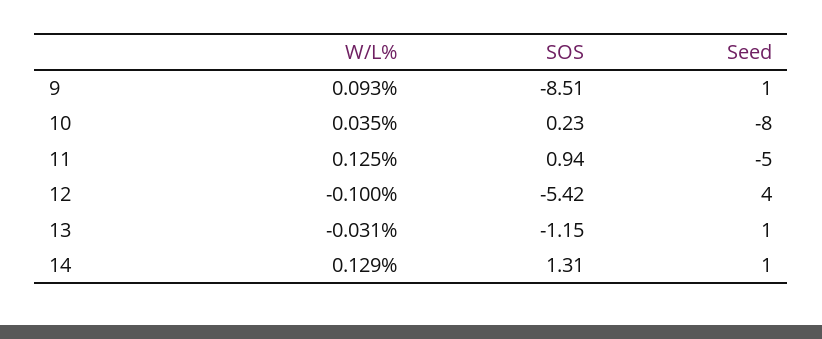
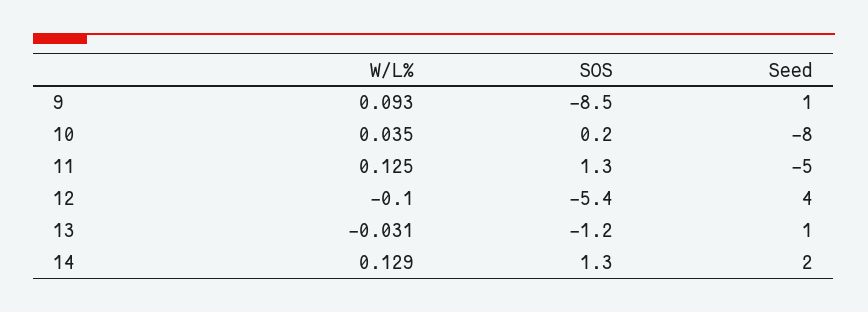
SOS, 11: 0.94 -> 1.3
Seed, 14: 1 -> 2

